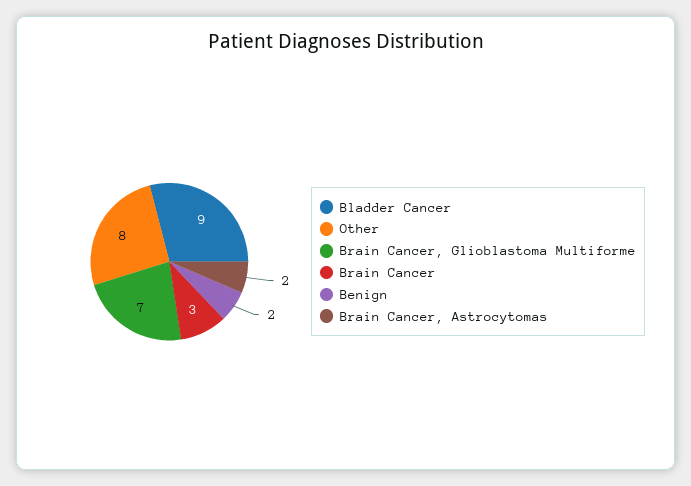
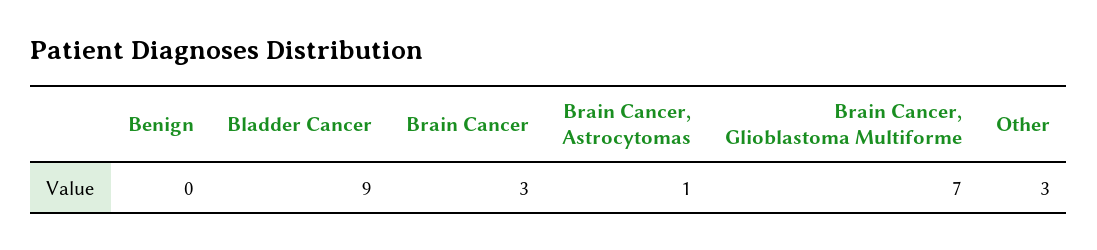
Other: 8 -> 3
Benign: 2 -> 0
Brain Cancer, Astrocytomas: 2 -> 1

